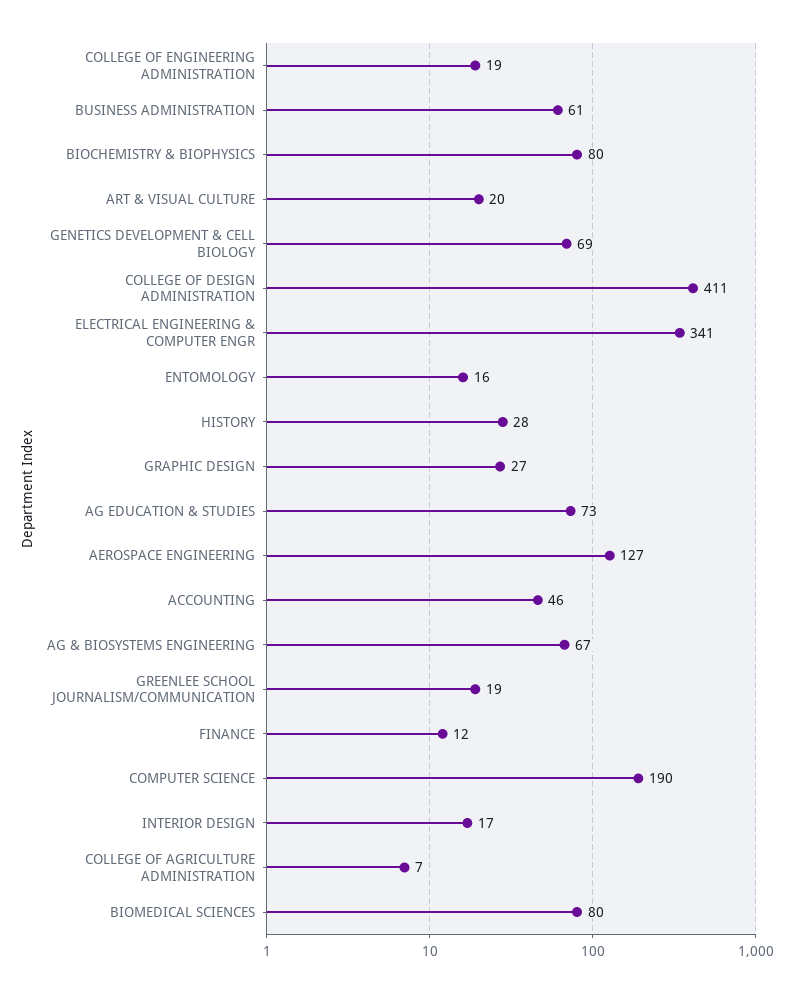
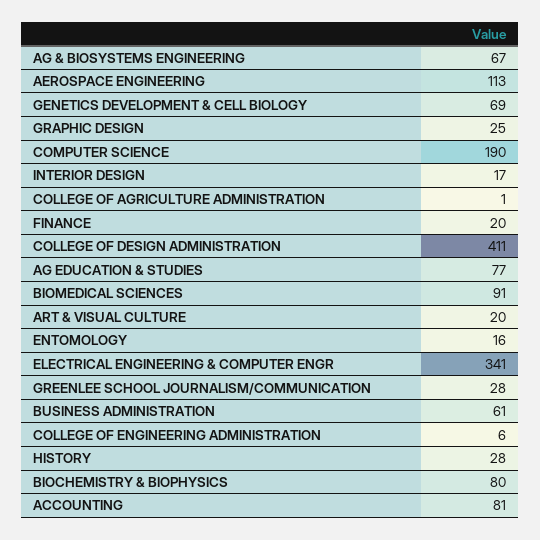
COLLEGE OF ENGINEERING ADMINISTRATION: 19 -> 6
GRAPHIC DESIGN: 27 -> 25
AG EDUCATION & STUDIES: 73 -> 77
AEROSPACE ENGINEERING: 127 -> 113
ACCOUNTING: 46 -> 81
GREENLEE SCHOOL JOURNALISM/COMMUNICATION: 19 -> 28
FINANCE: 12 -> 20
COLLEGE OF AGRICULTURE ADMINISTRATION: 7 -> 1
BIOMEDICAL SCIENCES: 80 -> 91

